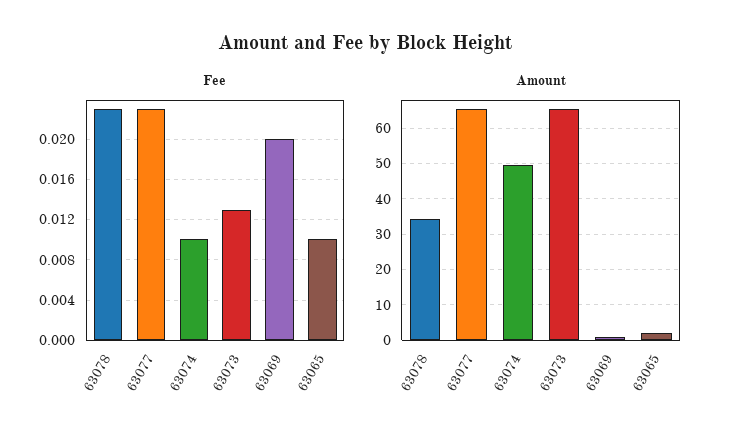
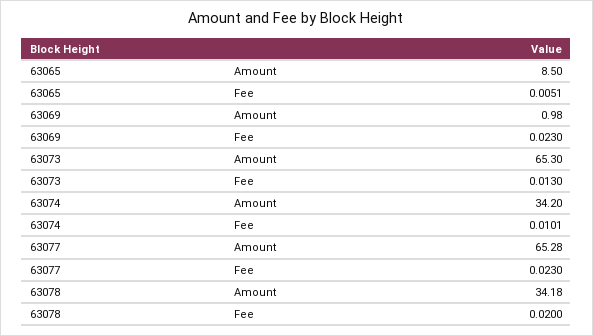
Fee, 63078: 0.023 -> 0.02
Fee, 63069: 0.02 -> 0.023
Fee, 63065: 0.01 -> 0.0051
Amount, 63074: 50 -> 34.2
Amount, 63065: 2 -> 8.5

